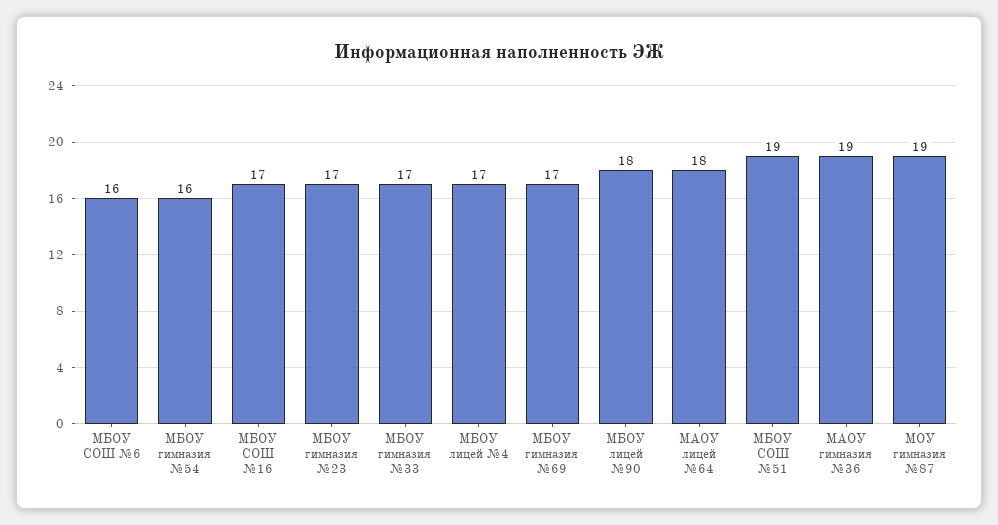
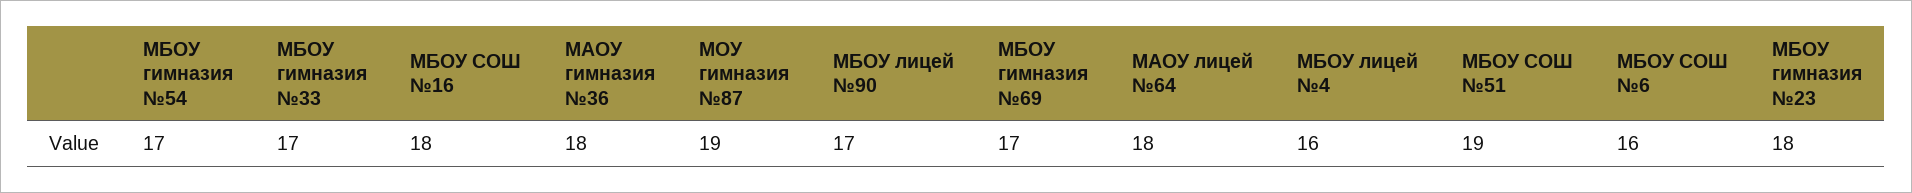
МБОУ гимназия №54: 16 -> 17
МБОУ СОШ №16: 17 -> 18
МБОУ гимназия №23: 17 -> 18
МБОУ лицей №4: 17 -> 16
МБОУ лицей №90: 18 -> 17
МАОУ гимназия №36: 19 -> 18

